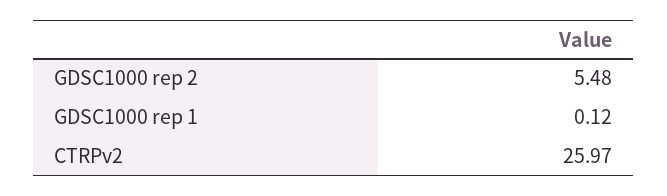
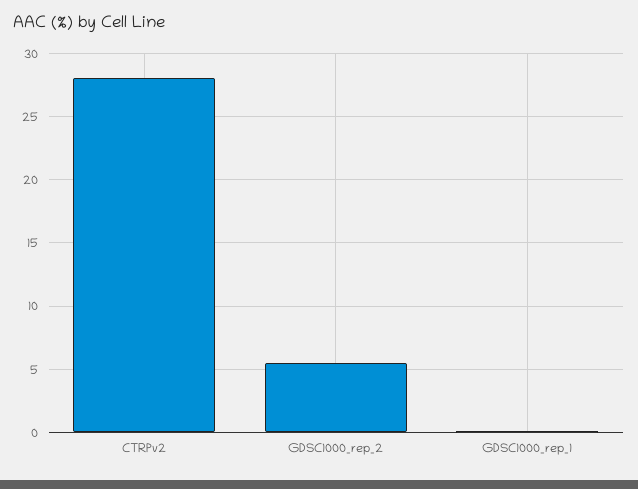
CTRPv2: 25.97 -> 28

